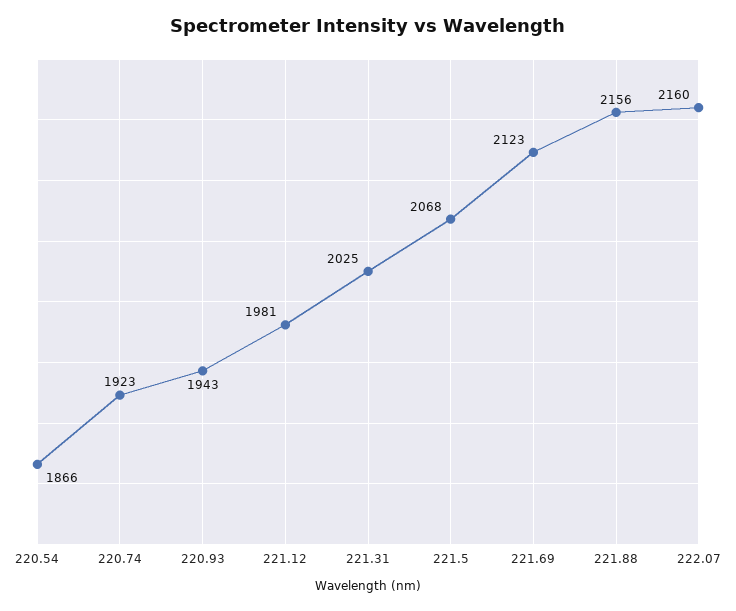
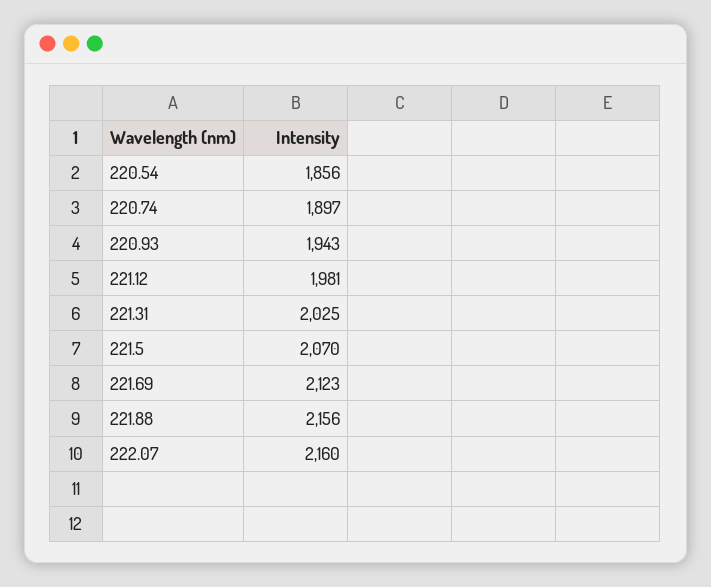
220.54: 1866 -> 1856
220.74: 1923 -> 1897
221.5: 2068 -> 2070

